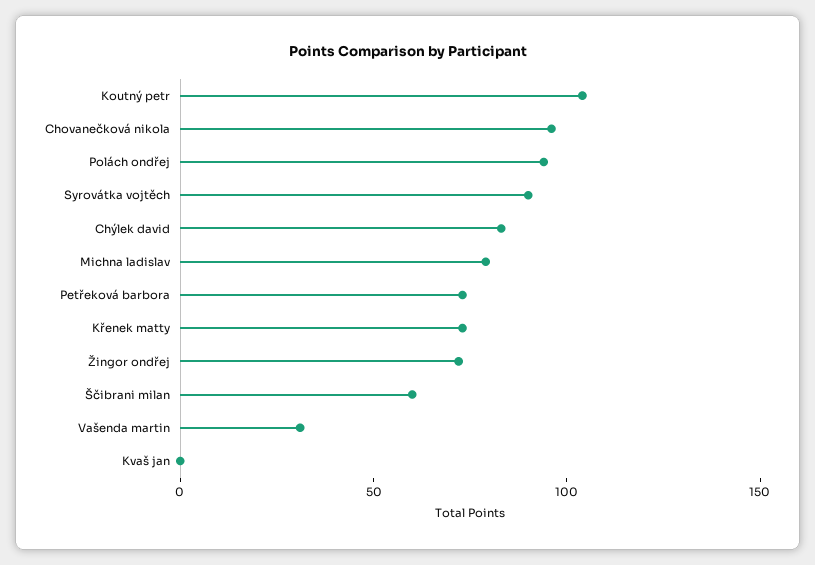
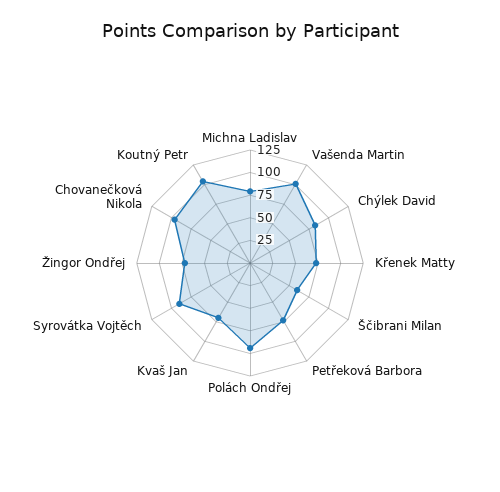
Vašenda martin: 30 -> 100
Kvaš jan: 0 -> 75

